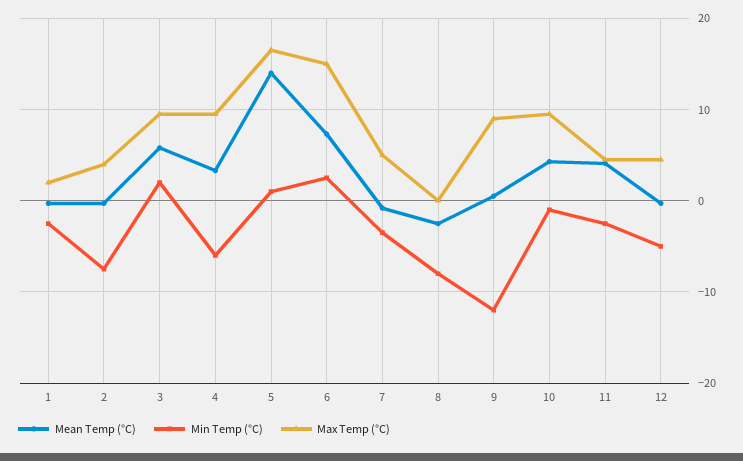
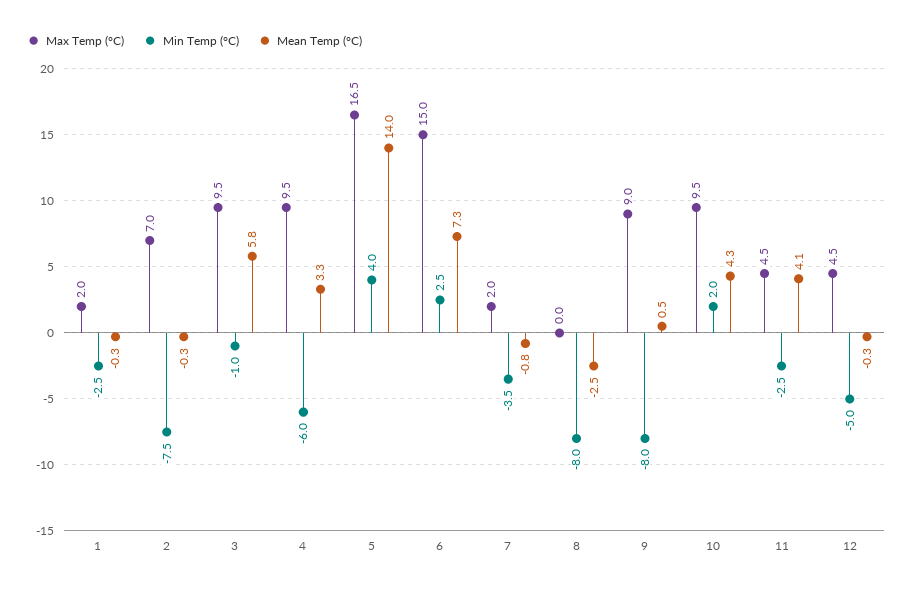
Max Temp (°C), 2: 4 -> 7
Min Temp (°C), 3: 2 -> -1
Min Temp (°C), 5: 1 -> 4
Max Temp (°C), 7: 5 -> 2
Min Temp (°C), 9: -12 -> -8
Min Temp (°C), 10: -1 -> 2

